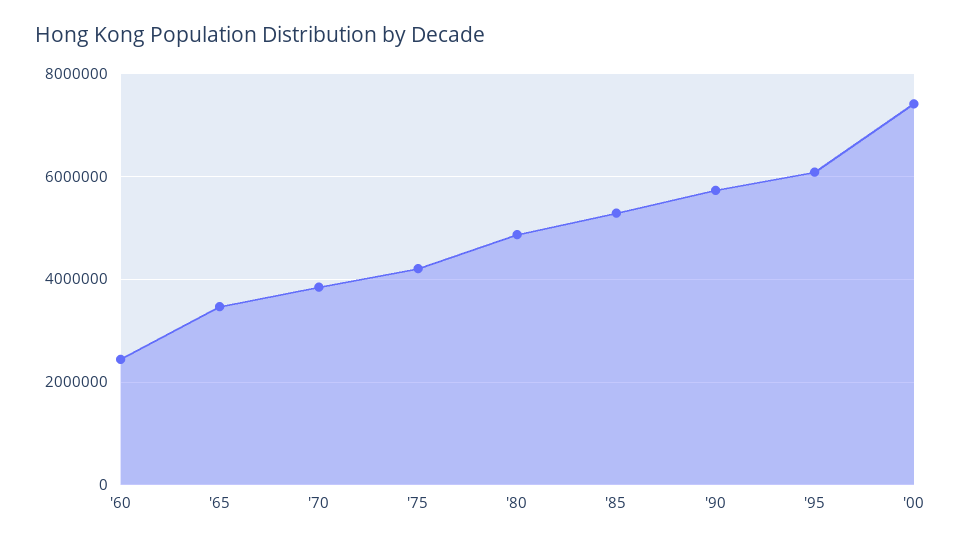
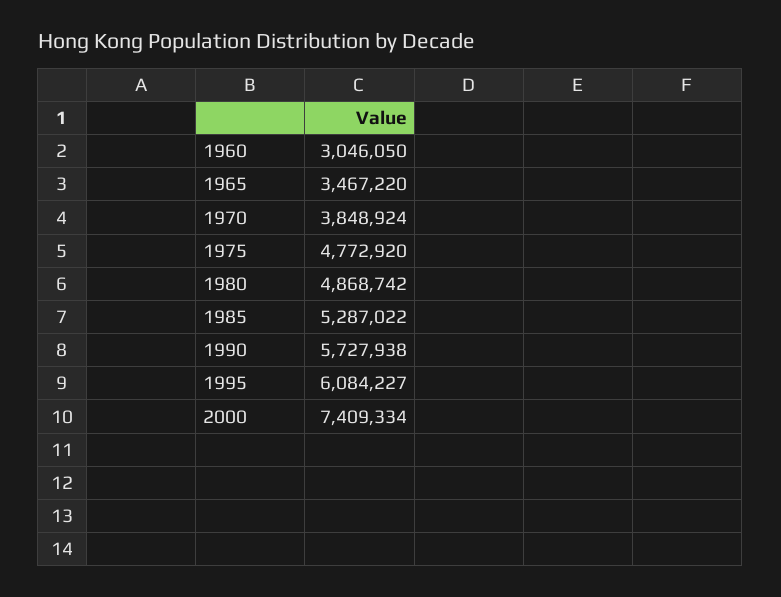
'60: 2400000 -> 3046050
'75: 4200000 -> 4772920

